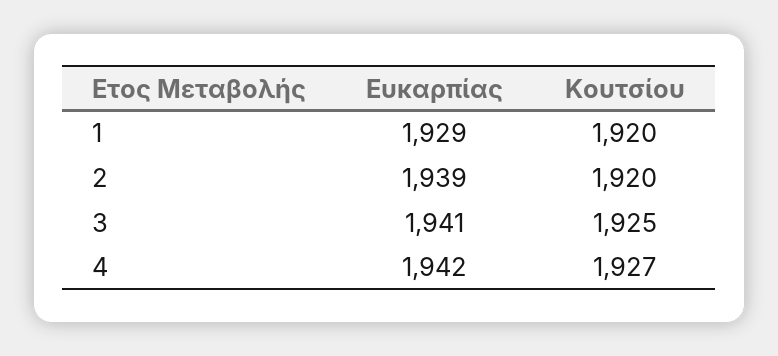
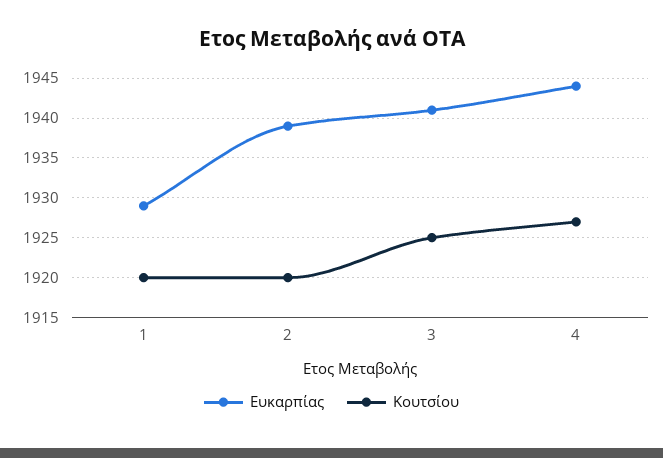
Ευκαρπίας, 4: 1942 -> 1944

